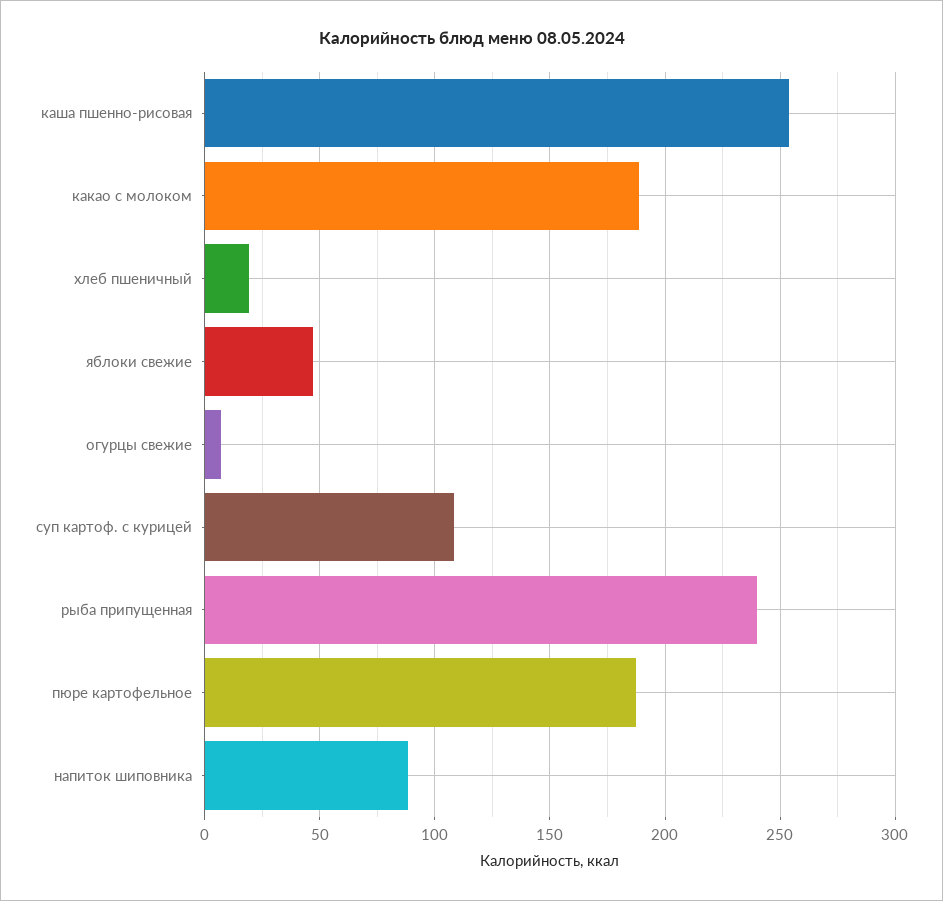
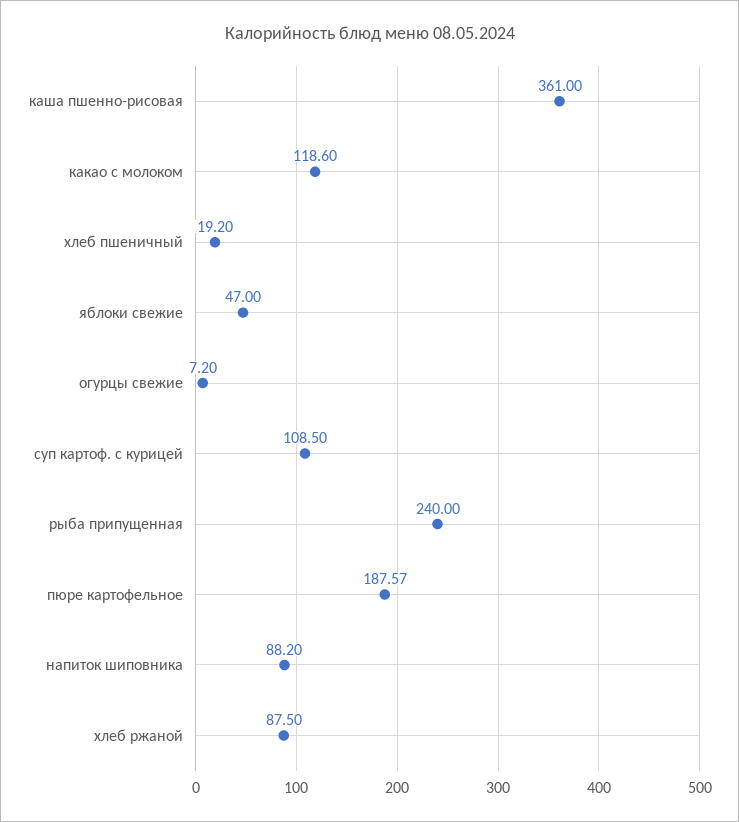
каша пшенно-рисовая: 255 -> 361
какао с молоком: 190 -> 118.6
хлеб ржаной: none -> 87.5

